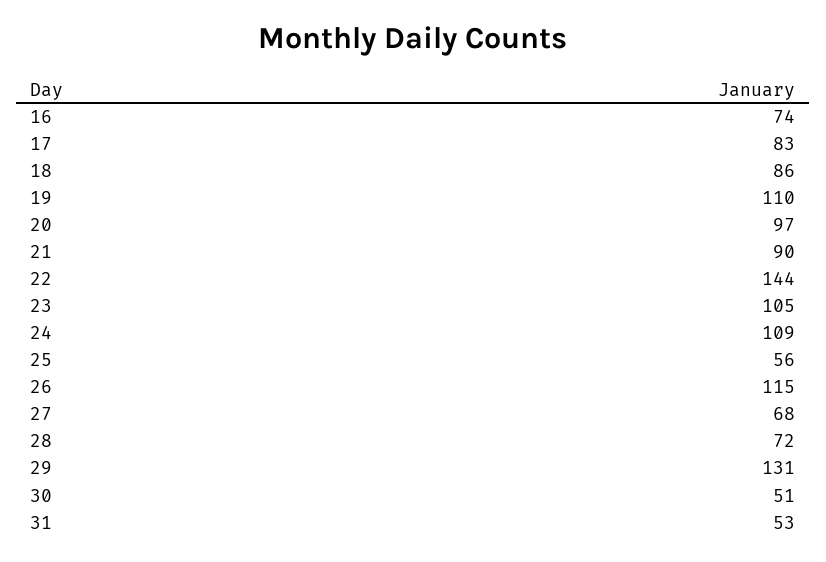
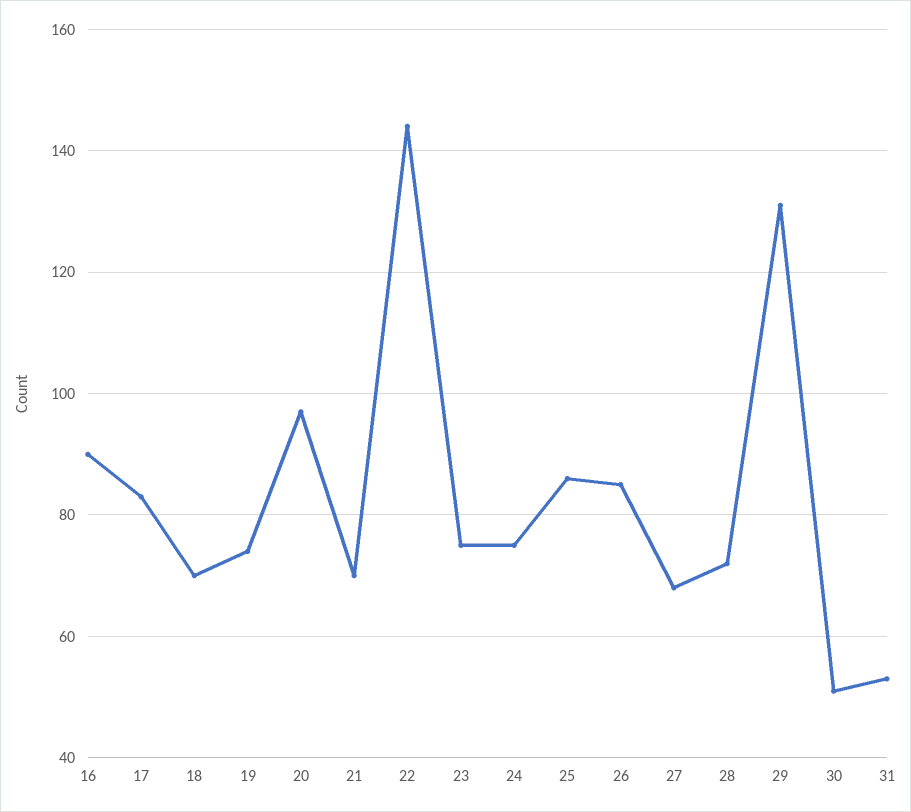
16: 74 -> 90
18: 86 -> 70
19: 110 -> 75
21: 90 -> 70
23: 105 -> 75
24: 109 -> 75
25: 56 -> 85
26: 115 -> 85

